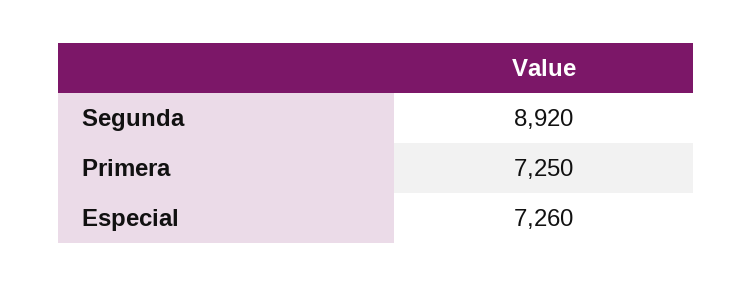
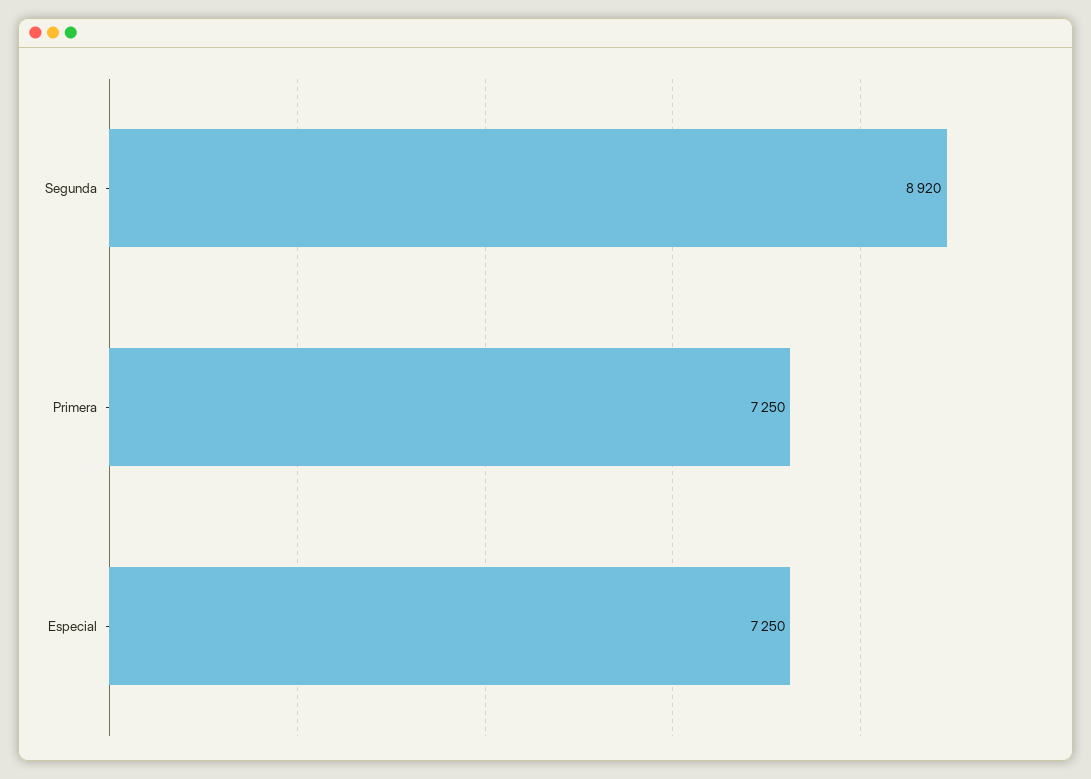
Especial: 7260 -> 7250

